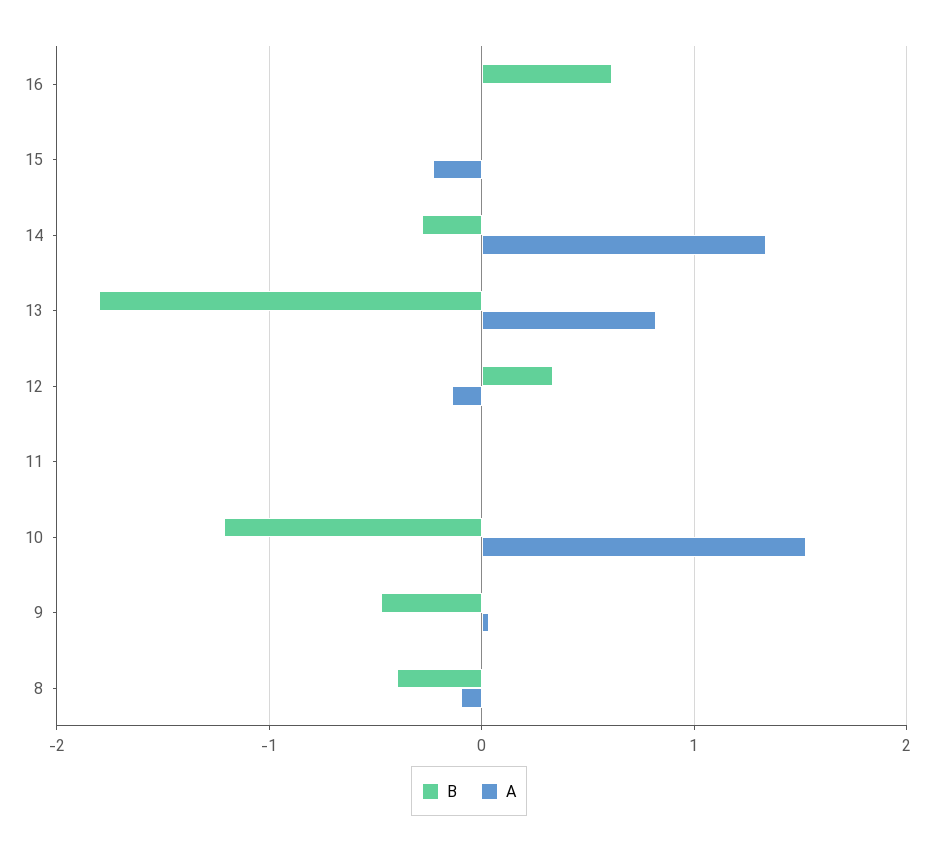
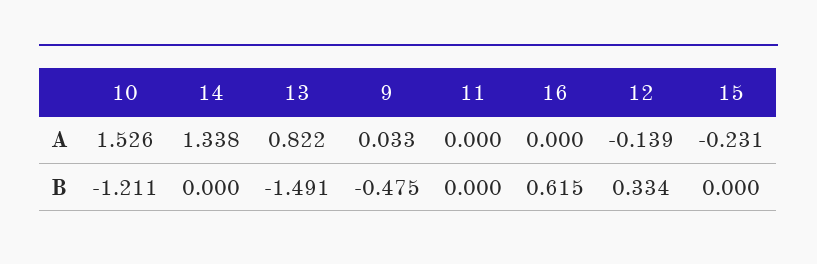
B, 14: -0.3 -> 0
B, 13: -1.8 -> -1.491
B, 8: -0.4 -> none
A, 8: -0.1 -> none

